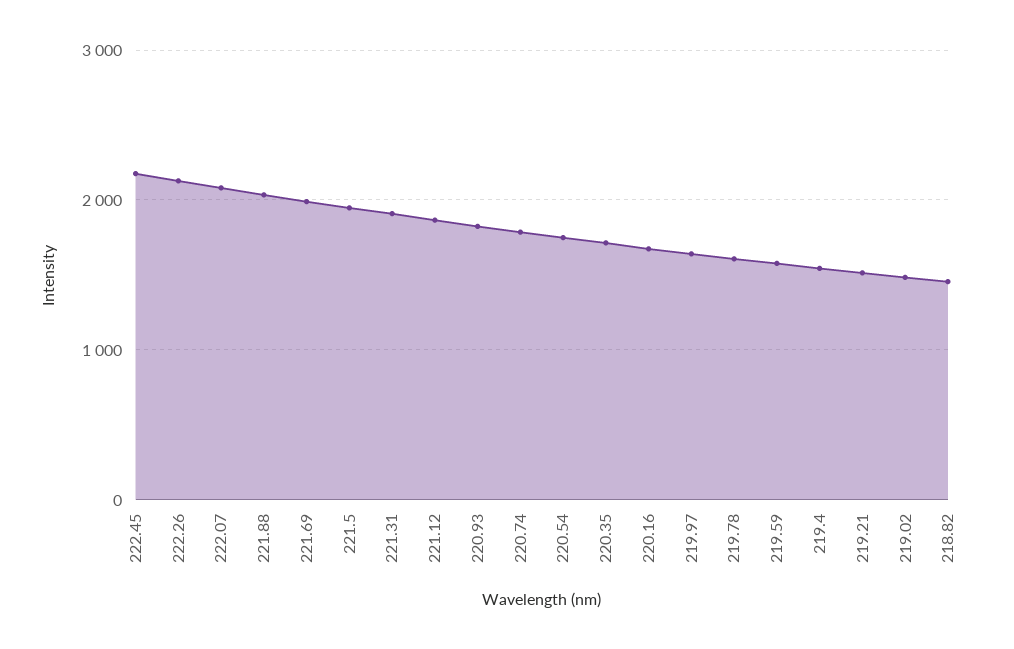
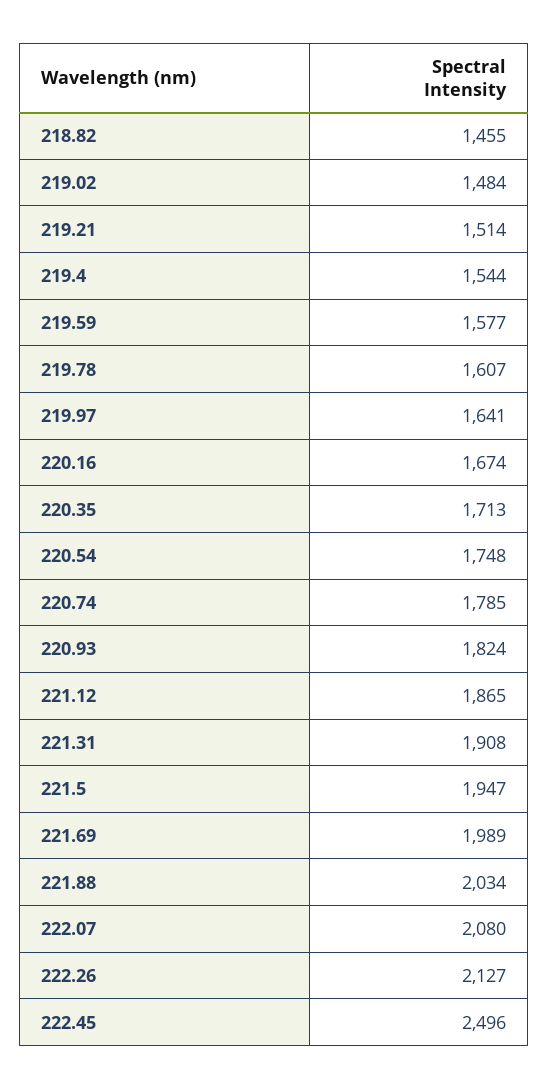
222.45: 2200 -> 2496

